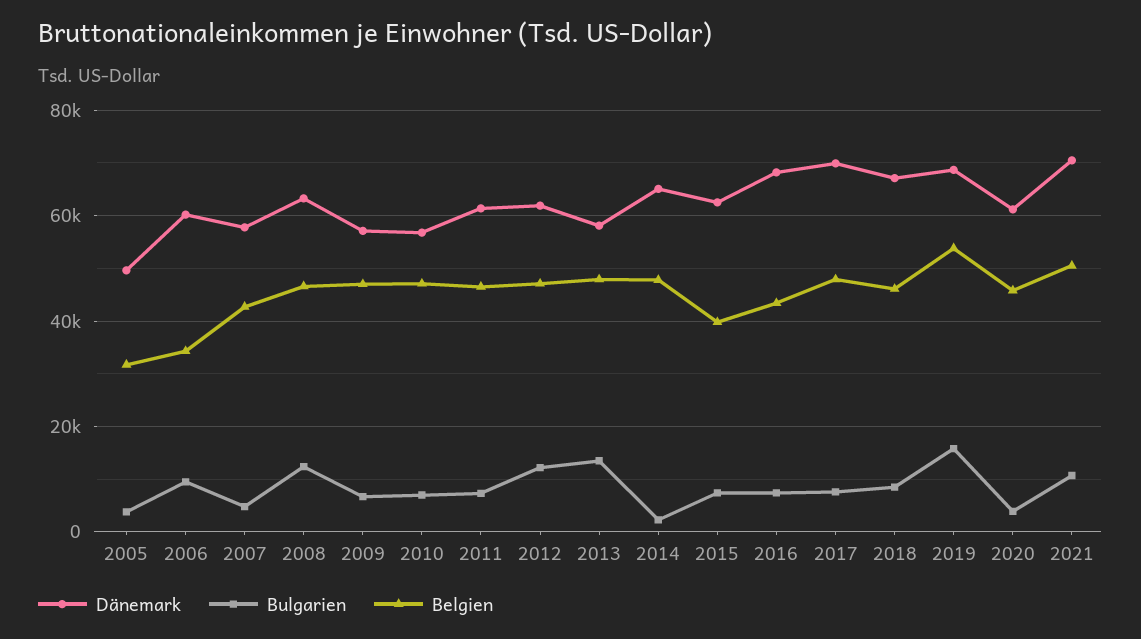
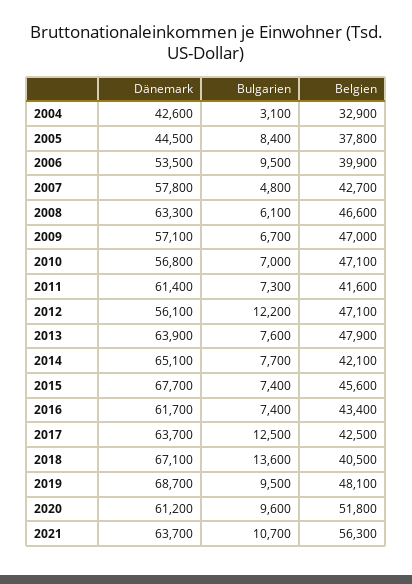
Dänemark, 2005: 50000 -> 44500
Bulgarien, 2005: 4000 -> 8400
Belgien, 2005: 32000 -> 37800
Dänemark, 2006: 60000 -> 53500
Belgien, 2006: 34000 -> 39900
Bulgarien, 2008: 12000 -> 6100
Belgien, 2011: 46000 -> 41600
Dänemark, 2012: 62000 -> 56100
Dänemark, 2013: 58000 -> 63900
Bulgarien, 2013: 14000 -> 7600
Bulgarien, 2014: 2000 -> 7700
Belgien, 2014: 48000 -> 42100
Dänemark, 2015: 62000 -> 67700
Belgien, 2015: 40000 -> 45600
Dänemark, 2016: 68000 -> 61700
Dänemark, 2017: 70000 -> 63700
Bulgarien, 2017: 8000 -> 12500
Belgien, 2017: 48000 -> 42500
Bulgarien, 2018: 8000 -> 13600
Belgien, 2018: 46000 -> 40500
Bulgarien, 2019: 16000 -> 9500
Belgien, 2019: 54000 -> 48100
Bulgarien, 2020: 4000 -> 9600
Belgien, 2020: 46000 -> 51800
Dänemark, 2021: 70000 -> 63700
Belgien, 2021: 50000 -> 56300
Dänemark, 2004: none -> 42600
Bulgarien, 2004: none -> 3100
Belgien, 2004: none -> 32900

